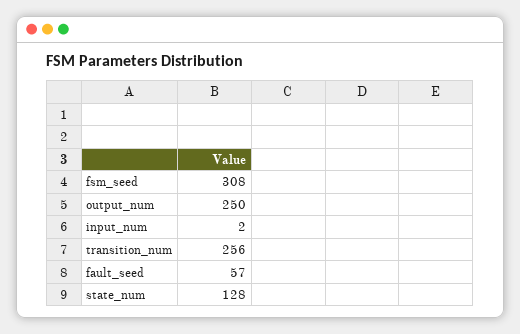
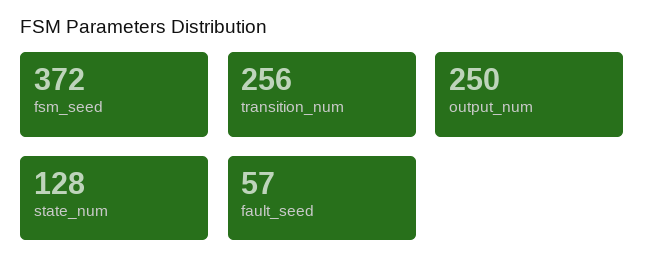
fsm_seed: 308 -> 372
input_num: 2 -> none

